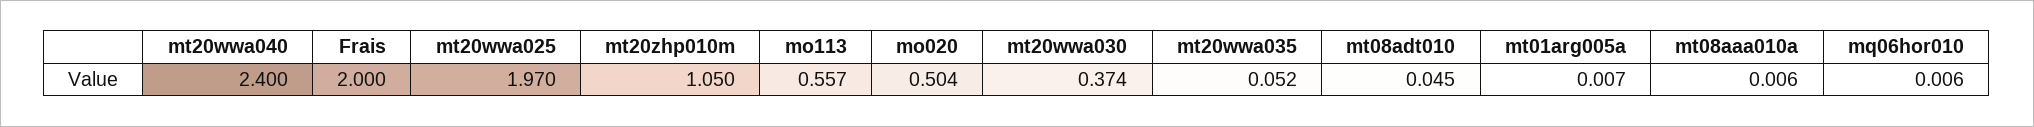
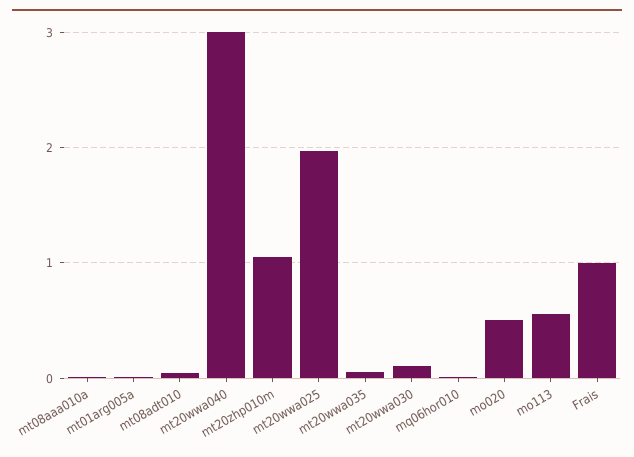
mt20wwa040: 2.4 -> 3
Frais: 2 -> 1
mt20wwa030: 0.374 -> 0.1

